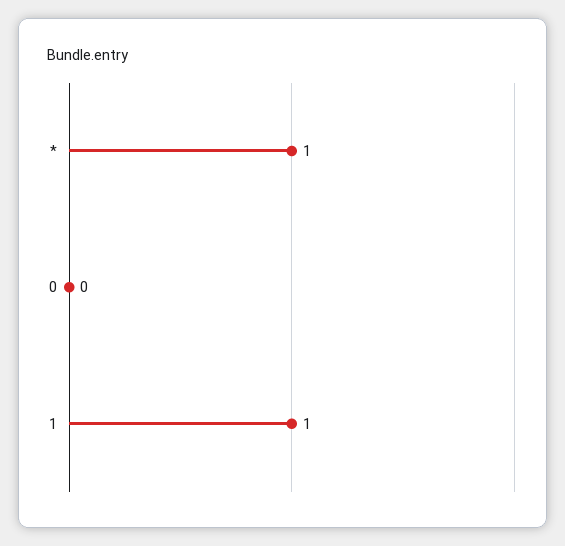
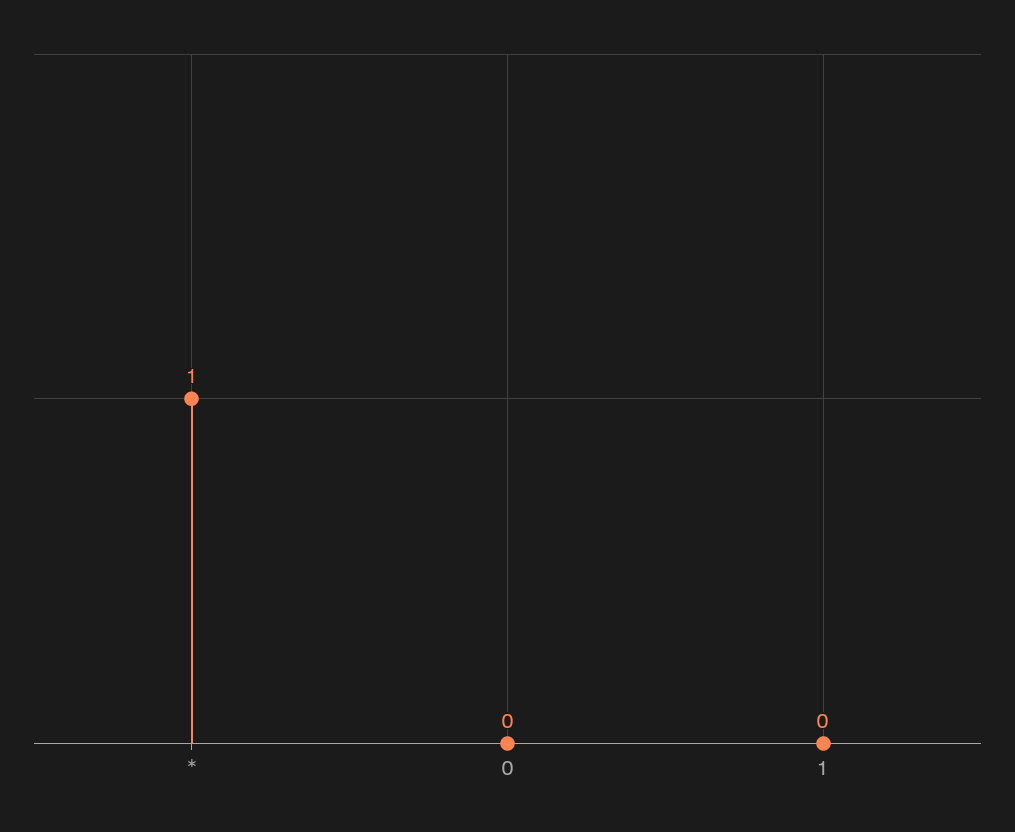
1: 1 -> 0

